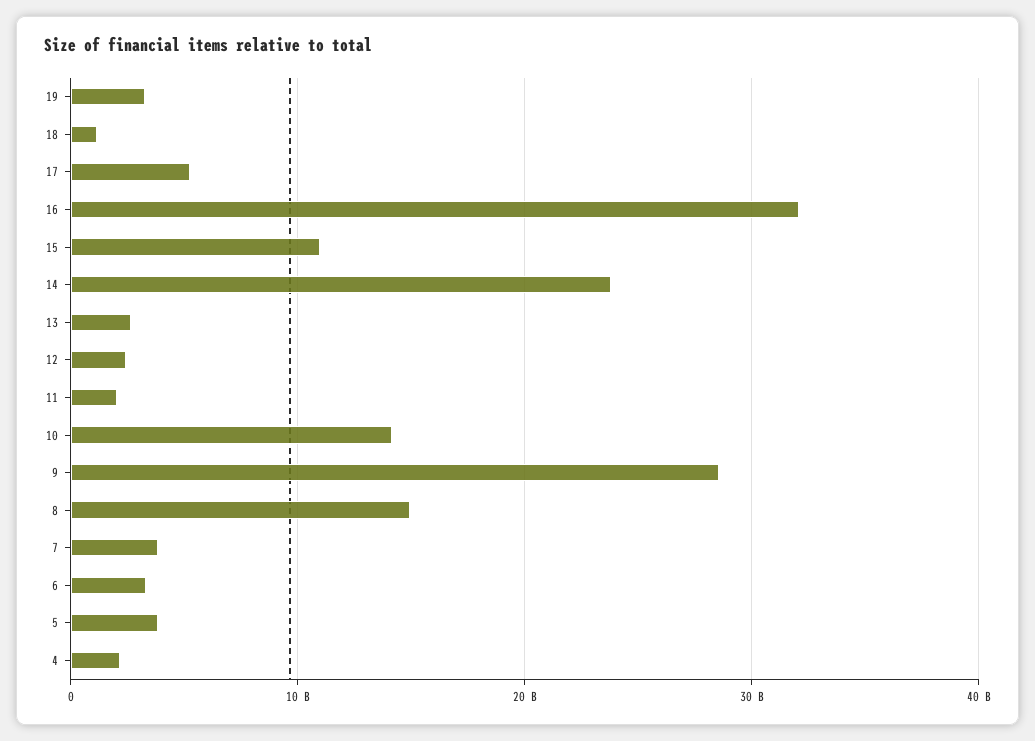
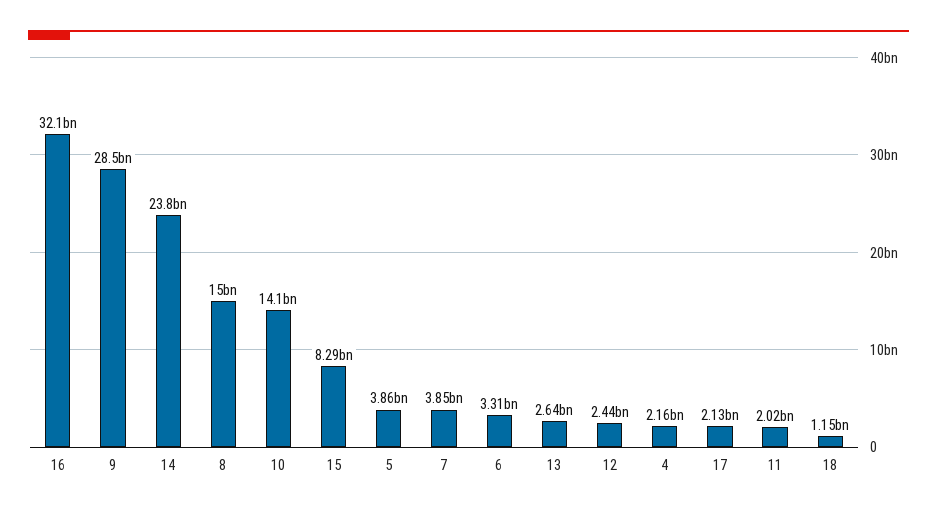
19: 3000000000 -> none
17: 5000000000 -> 2130000000
15: 11000000000 -> 8290000000

